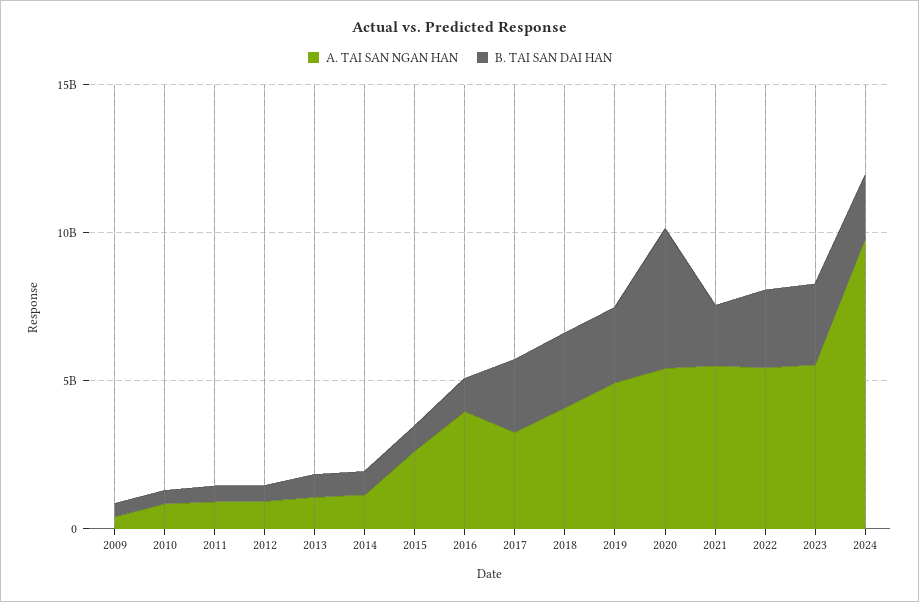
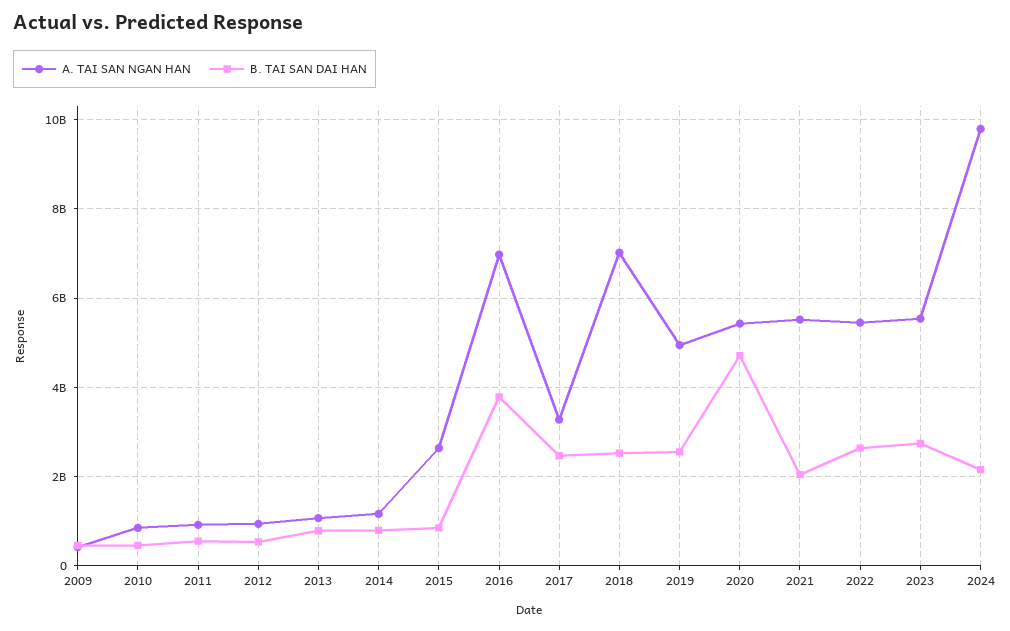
A. TAI SAN NGAN HAN, 2016: 4000000000 -> 7000000000
B. TAI SAN DAI HAN, 2016: 1000000000 -> 3800000000
A. TAI SAN NGAN HAN, 2018: 4000000000 -> 7000000000

